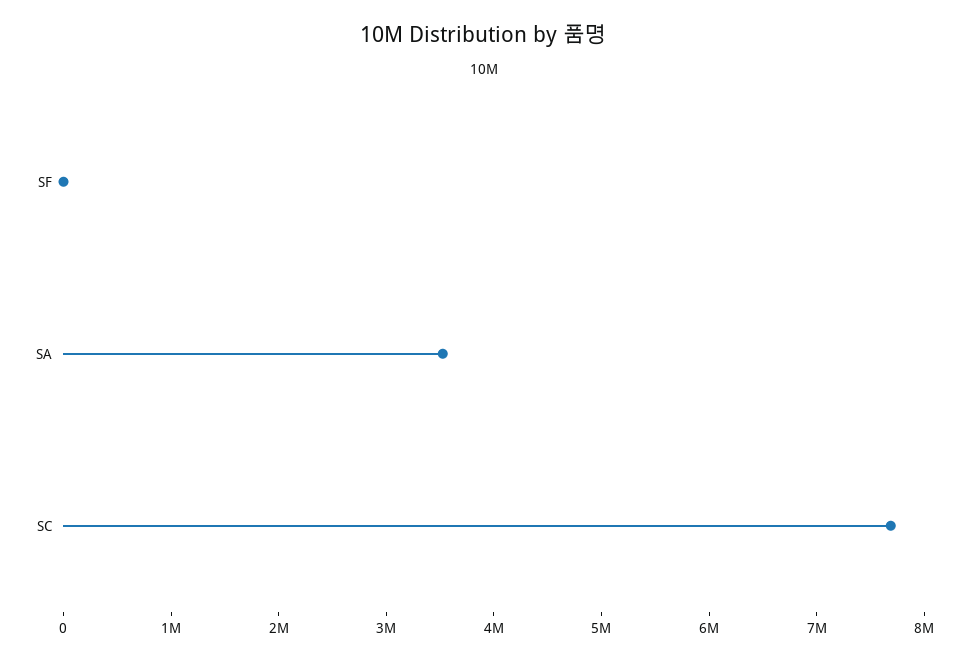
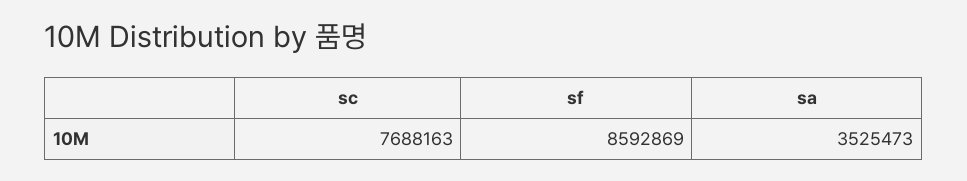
SF: 0 -> 8592869

